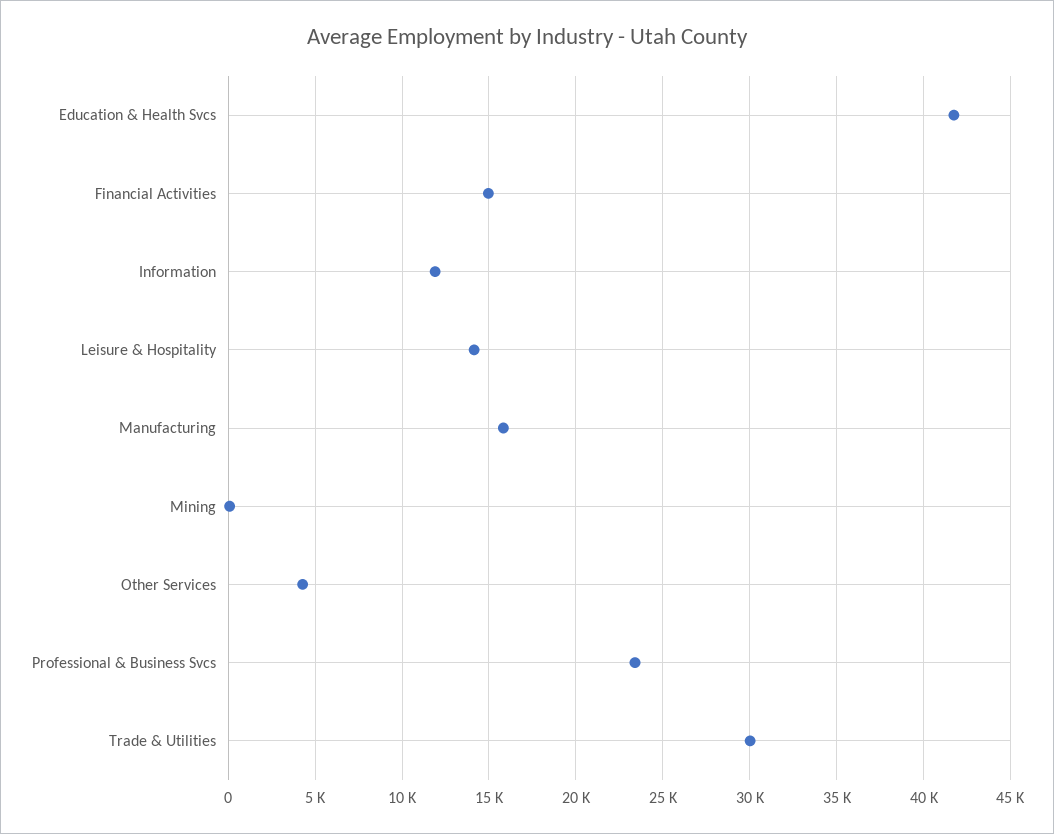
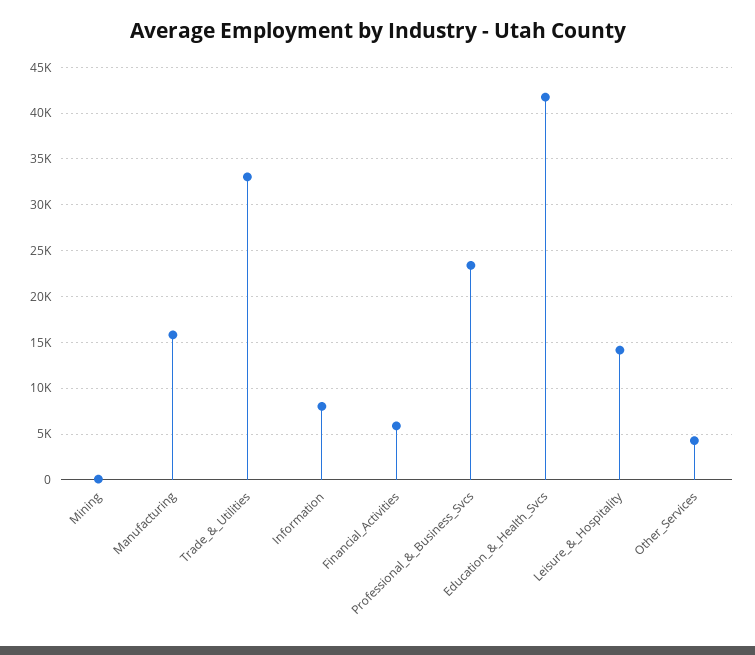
Financial Activities: 15000 -> 6000
Information: 12000 -> 8000
Trade & Utilities: 30000 -> 33000

